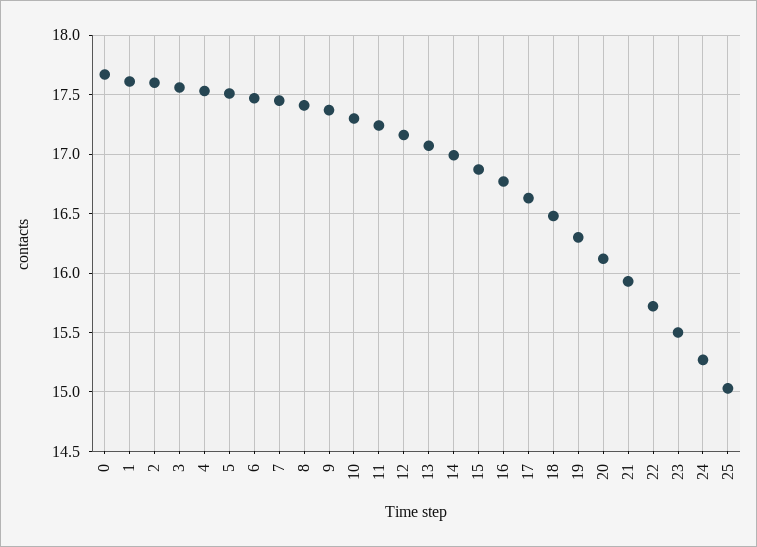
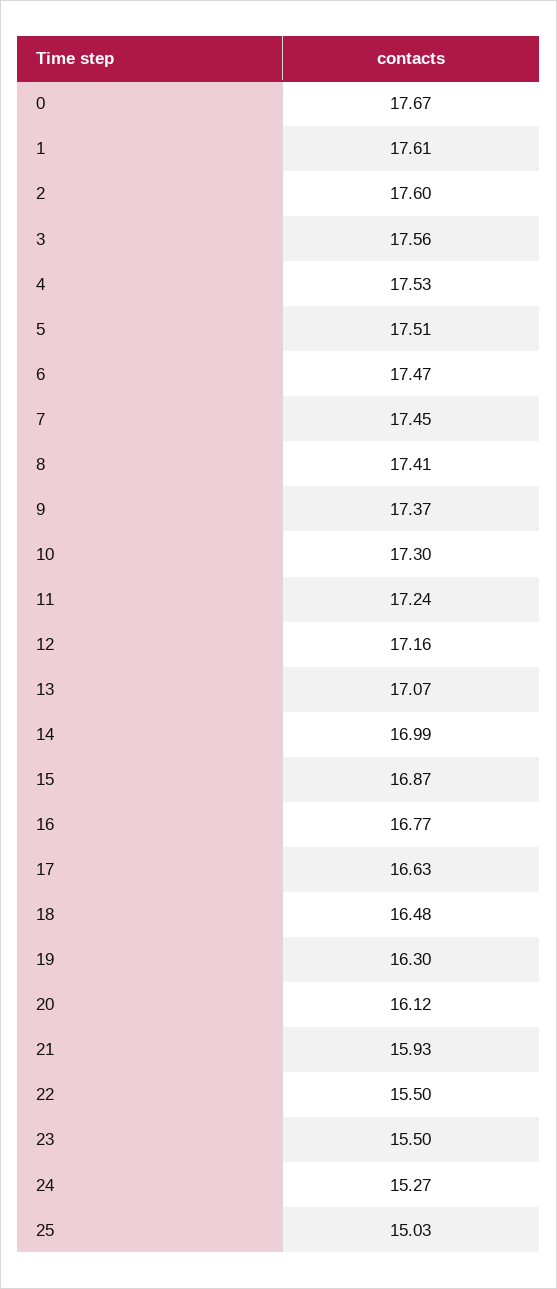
22: 15.7 -> 15.5

